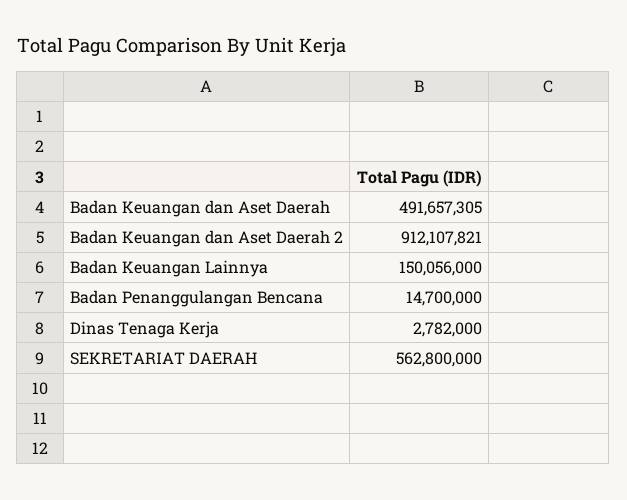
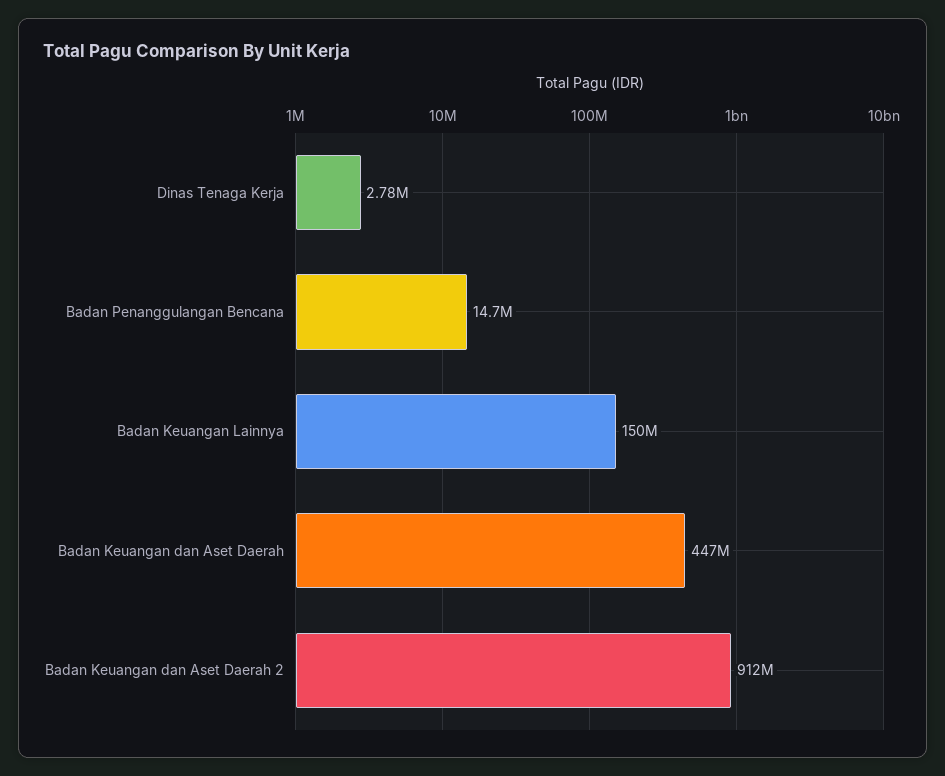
Badan Keuangan dan Aset Daerah: 491657305 -> 447000000
SEKRETARIAT DAERAH: 562800000 -> none

